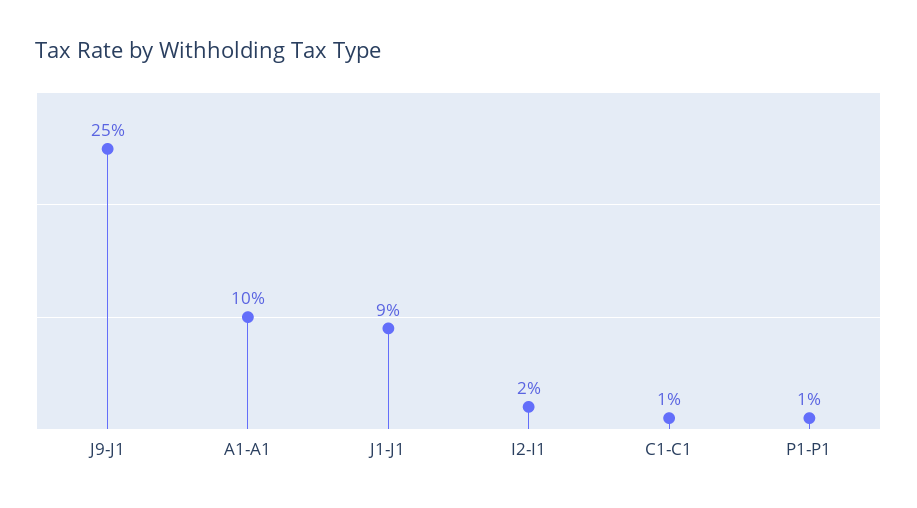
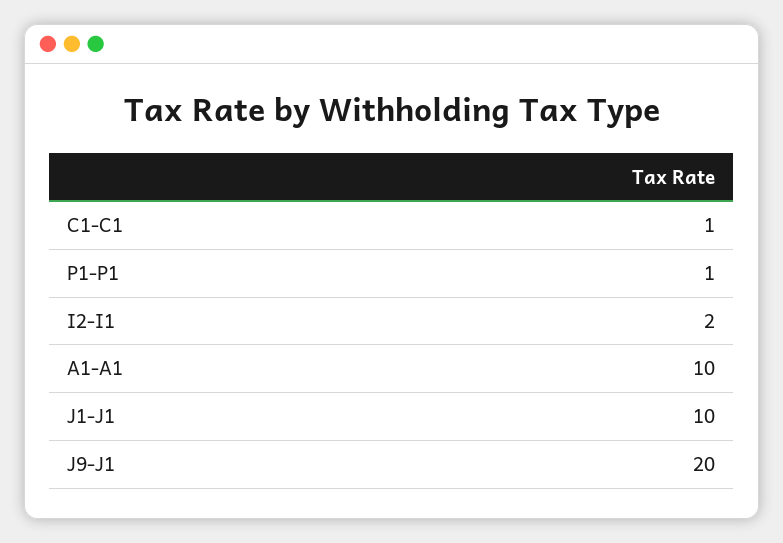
J9-J1: 25 -> 20
J1-J1: 9 -> 10

